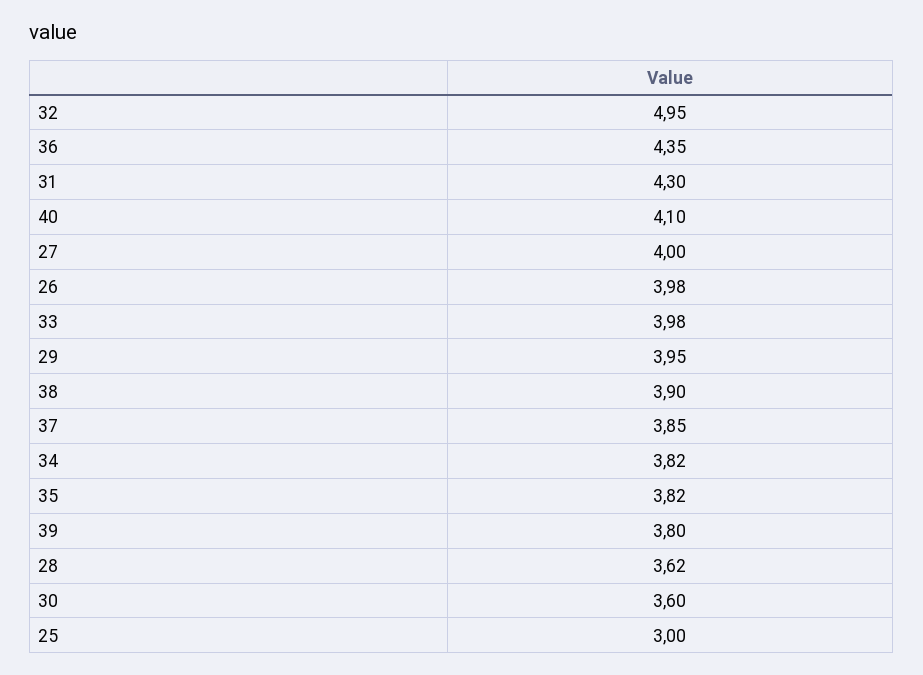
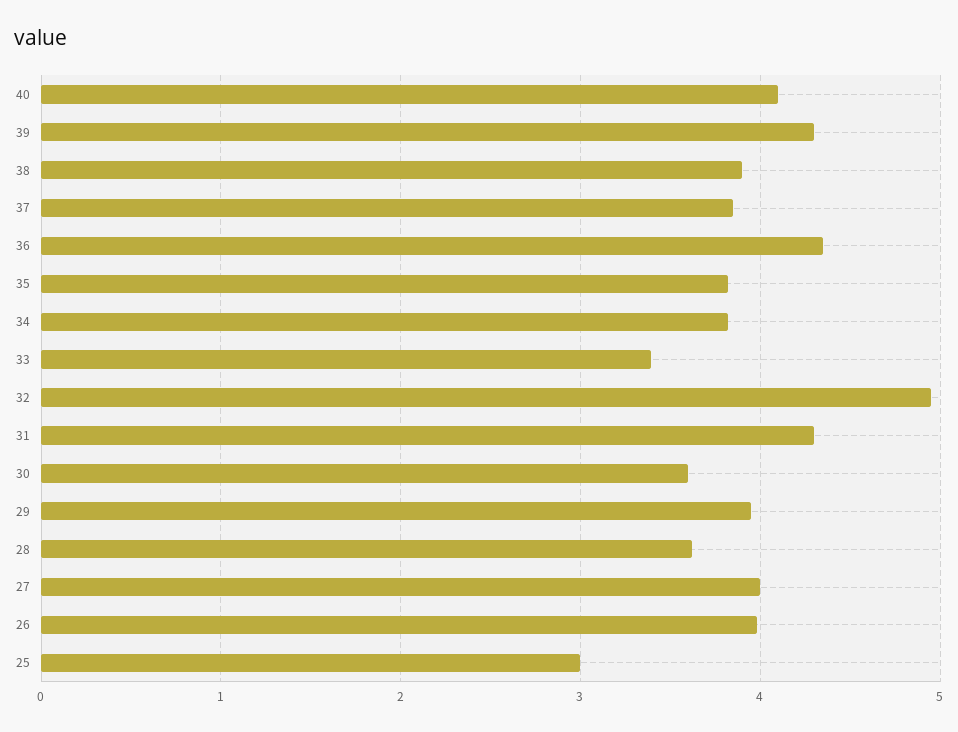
33: 3.98 -> 3.4
39: 3.8 -> 4.3

